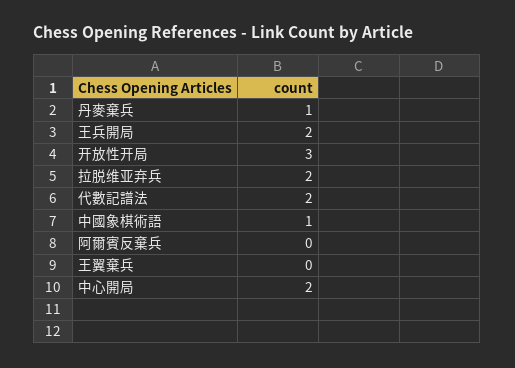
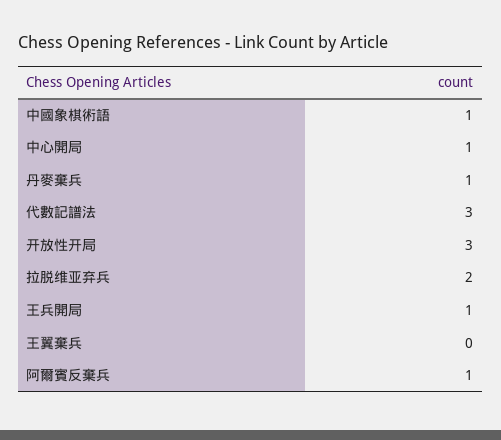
王兵開局: 2 -> 1
代數記譜法: 2 -> 3
阿爾賓反棄兵: 0 -> 1
中心開局: 2 -> 1

